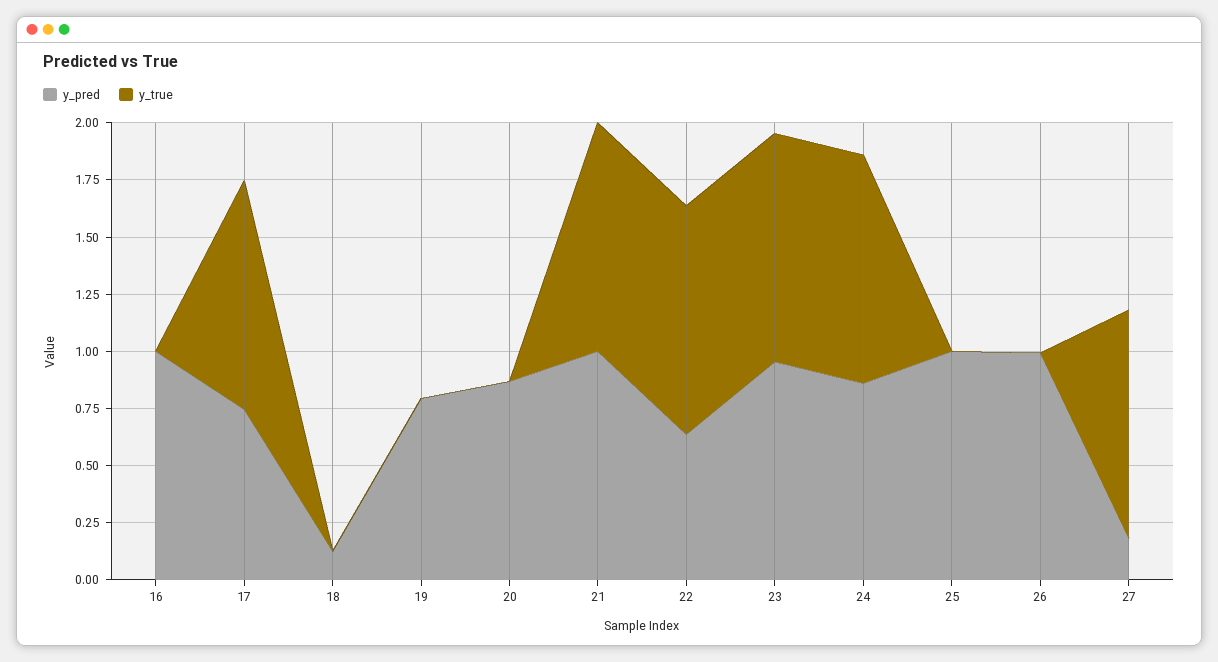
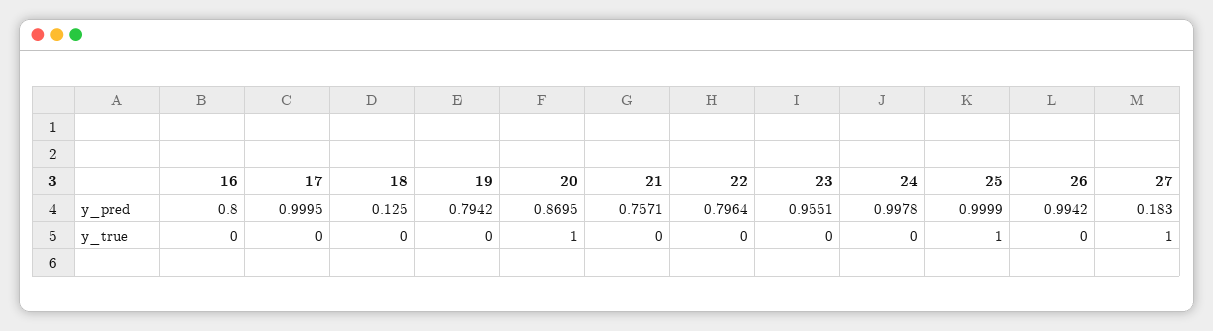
y_pred, 16: 1 -> 0.8
y_pred, 17: 0.75 -> 0.9995
y_true, 17: 1 -> 0
y_true, 20: 0 -> 1
y_pred, 21: 1 -> 0.7571
y_true, 21: 1 -> 0
y_pred, 22: 0.65 -> 0.7964
y_true, 22: 1 -> 0
y_true, 23: 1 -> 0
y_pred, 24: 0.85 -> 0.9978
y_true, 24: 1 -> 0
y_true, 25: 0 -> 1

